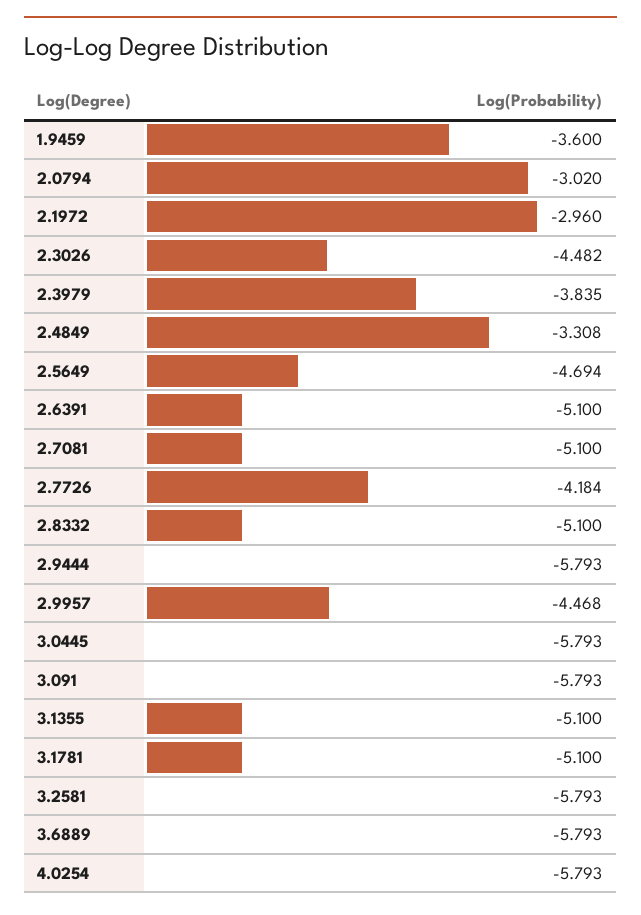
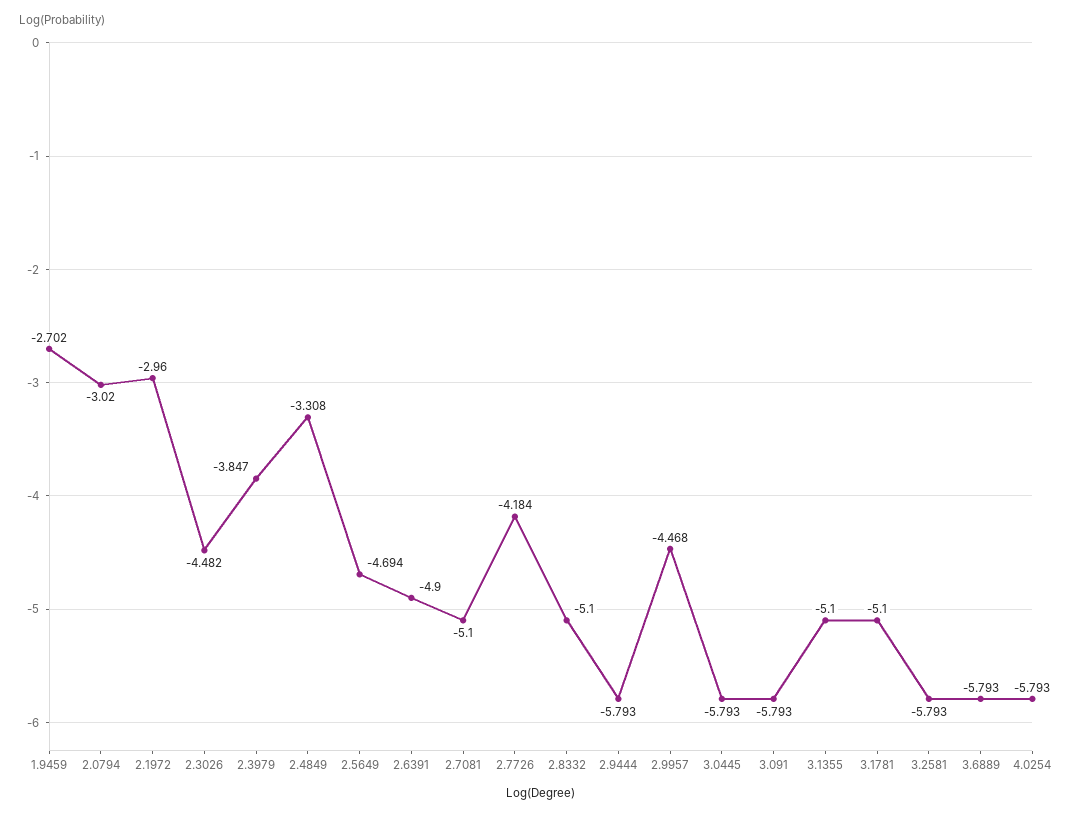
1.9459: -3.6 -> -2.702
2.3979: -3.835 -> -3.847
2.6391: -5.1 -> -4.9

